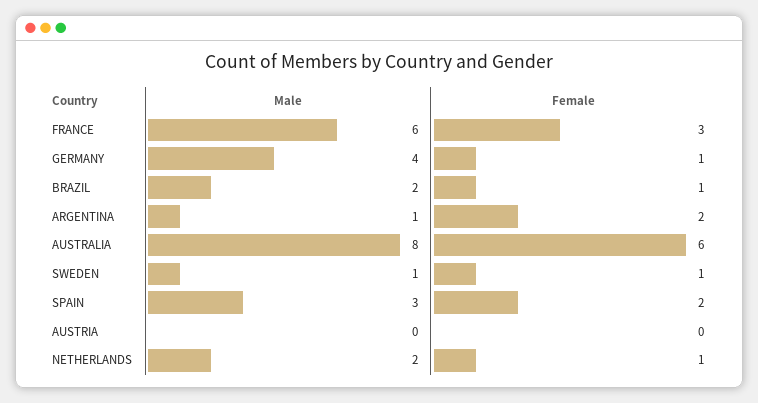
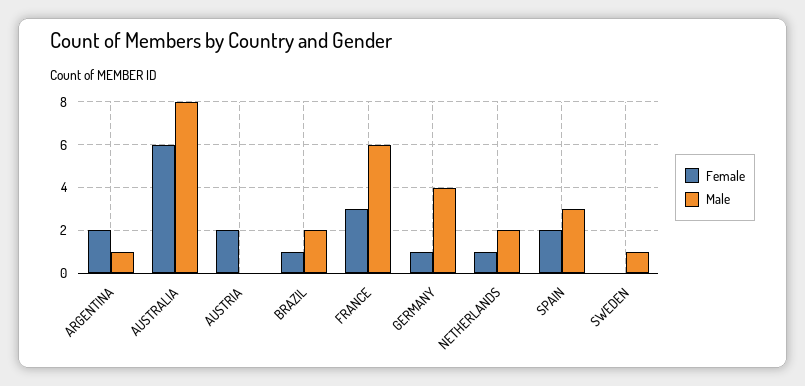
Female, SWEDEN: 1 -> 0
Female, AUSTRIA: 0 -> 2

